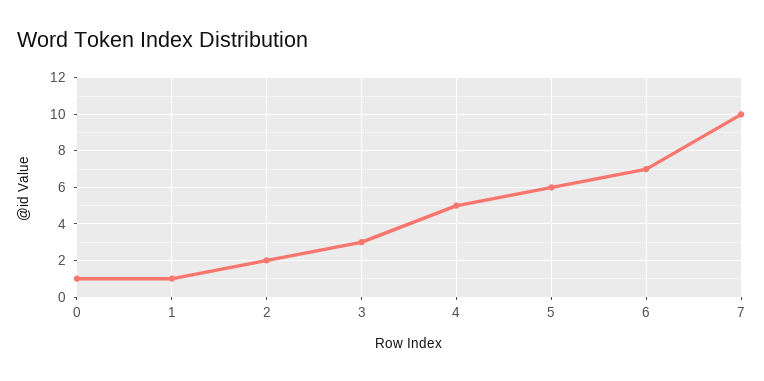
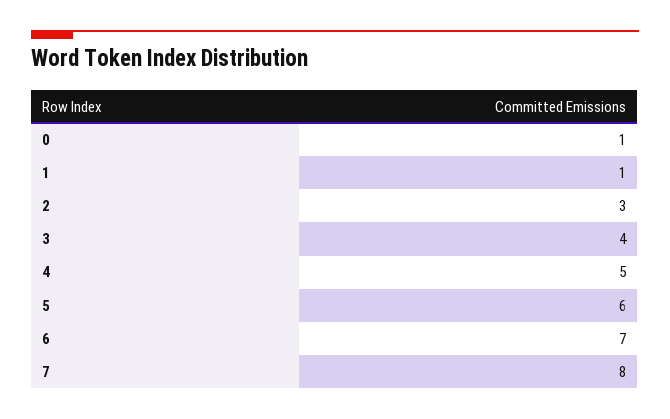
2: 2 -> 3
3: 3 -> 4
7: 10 -> 8

